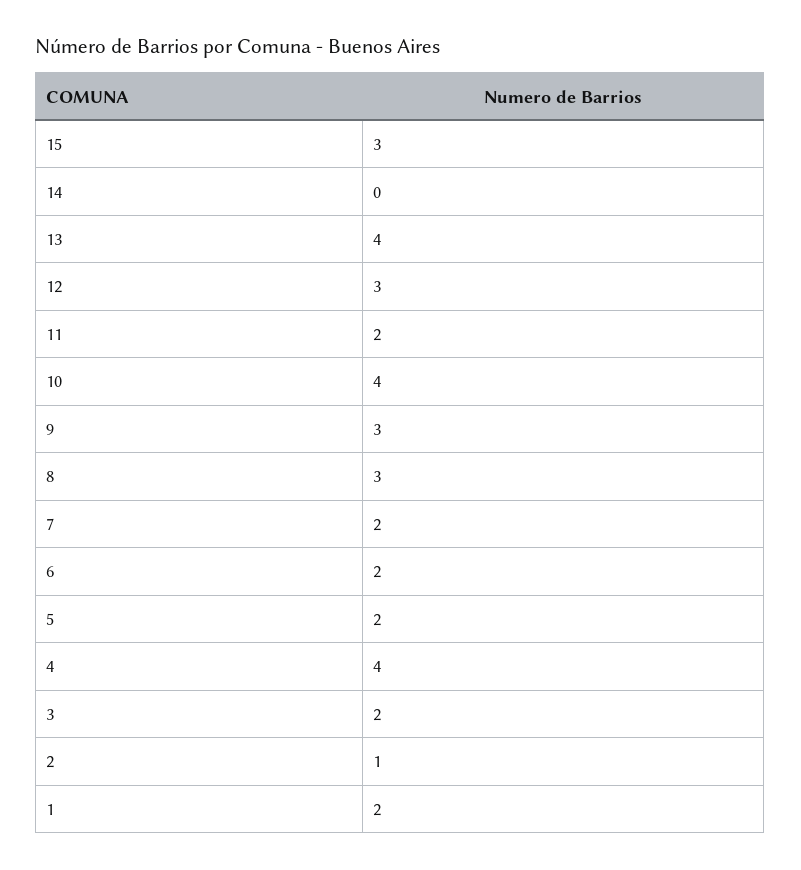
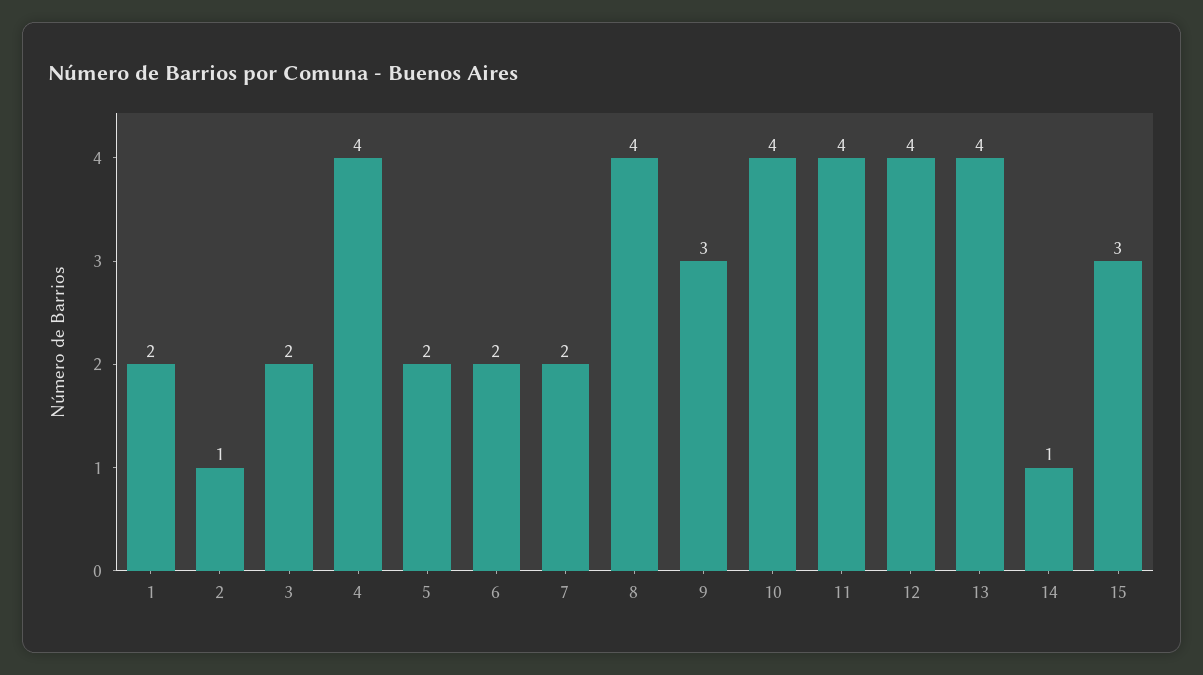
14: 0 -> 1
12: 3 -> 4
11: 2 -> 4
8: 3 -> 4

